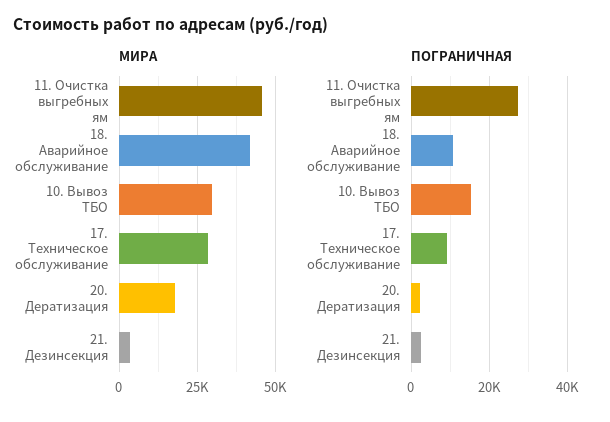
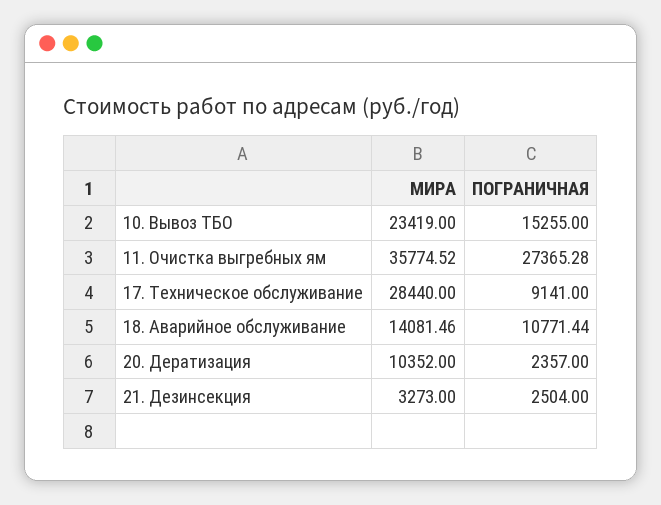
МИРА, 11. Очистка выгребных ям: 45000 -> 35774.52
МИРА, 18. Аварийное обслуживание: 42500 -> 14081.46
МИРА, 10. Вывоз ТБО: 30000 -> 23419
МИРА, 20. Дератизация: 17500 -> 10352

